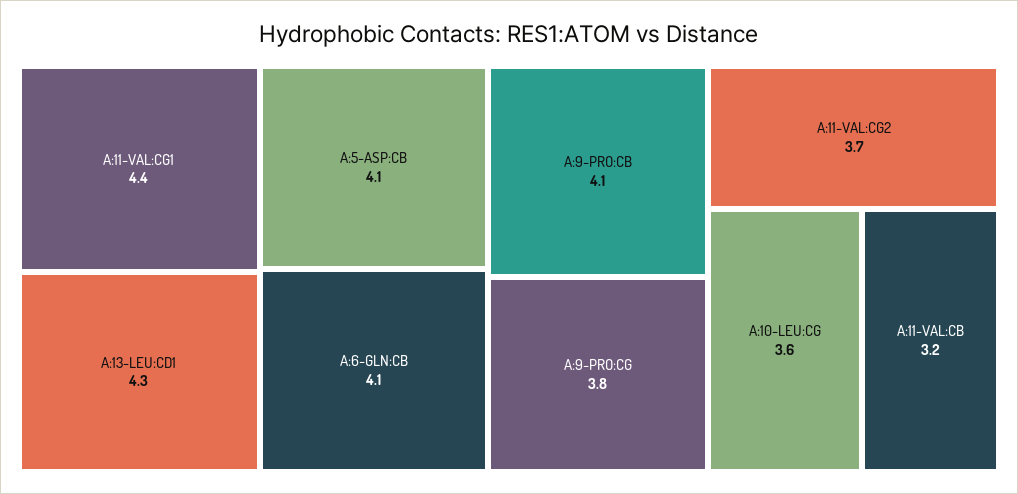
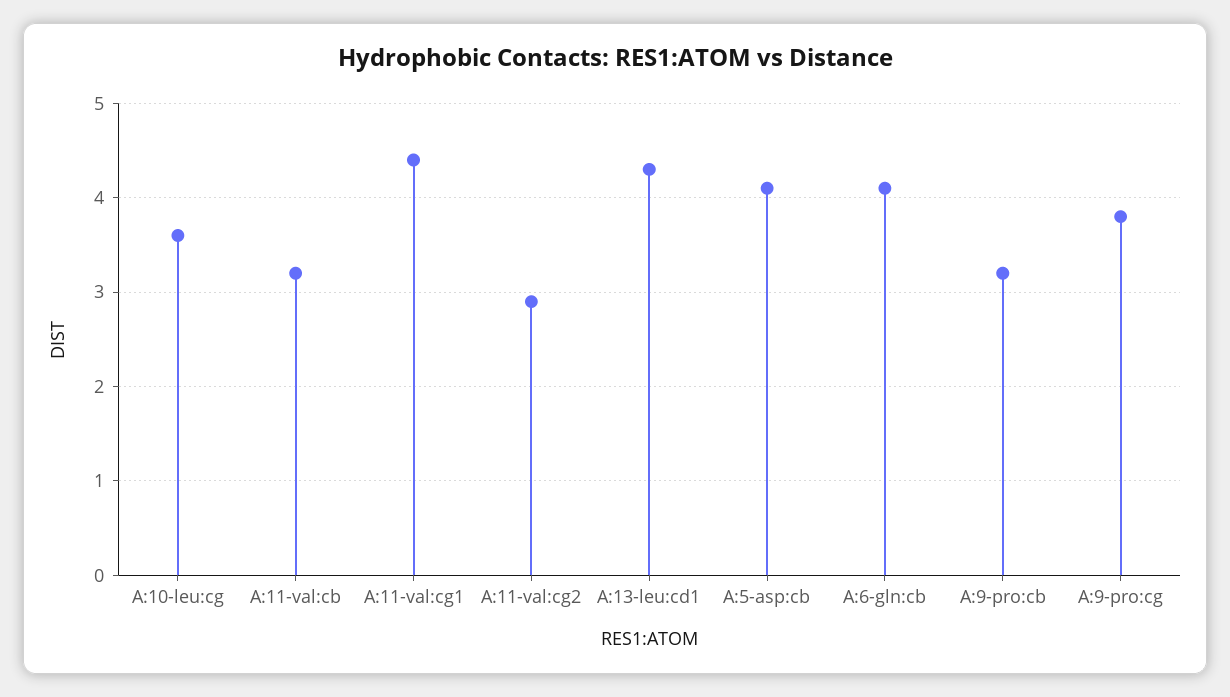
A:9-PRO:CB: 4.1 -> 3.2
A:11-VAL:CG2: 3.7 -> 2.9

